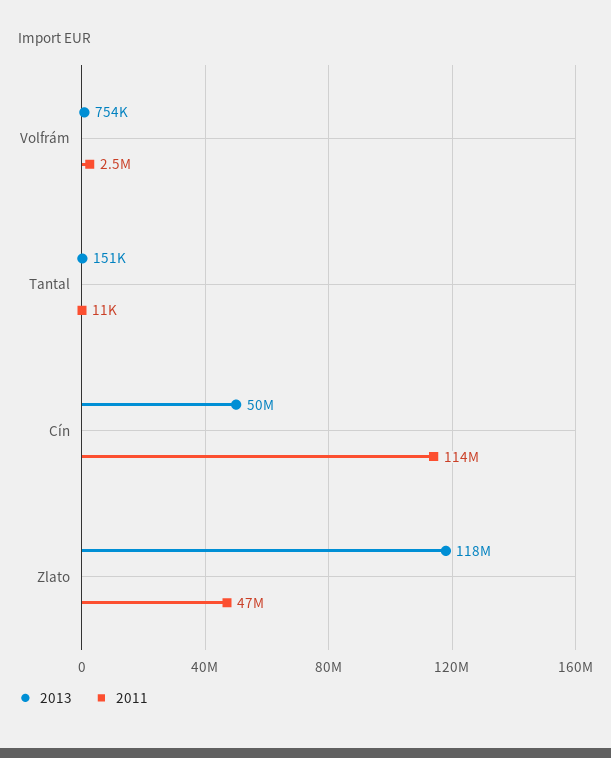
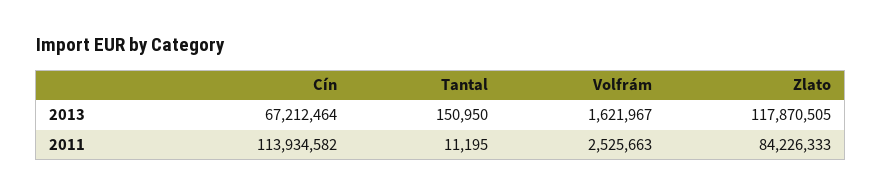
2013, Volfrám: 754000 -> 1621967
2013, Cín: 50000000 -> 67212464
2011, Zlato: 47000000 -> 84226333

